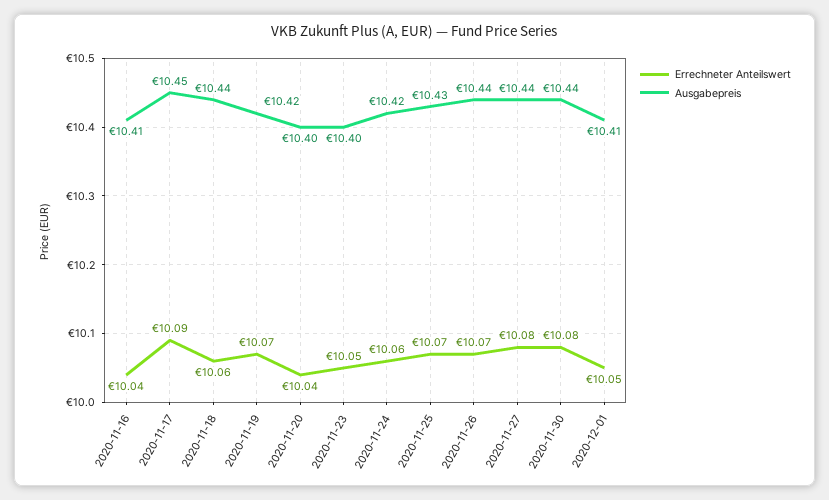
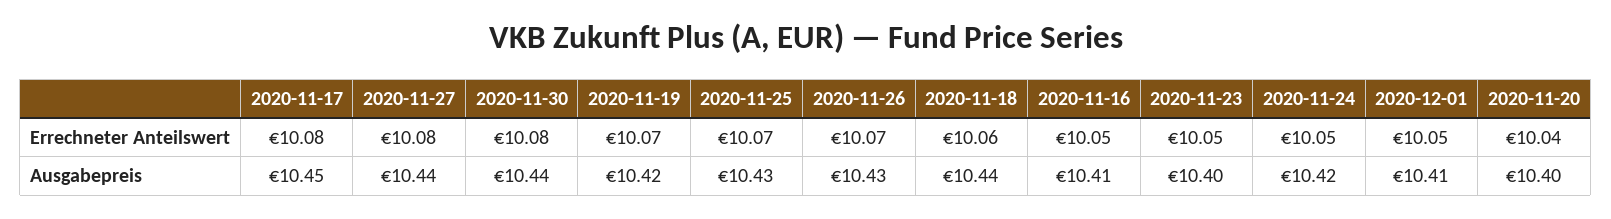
Errechneter Anteilswert, 2020-11-16: 10.04 -> 10.05
Errechneter Anteilswert, 2020-11-17: 10.09 -> 10.08
Errechneter Anteilswert, 2020-11-24: 10.06 -> 10.05
Ausgabepreis, 2020-11-26: 10.44 -> 10.43

